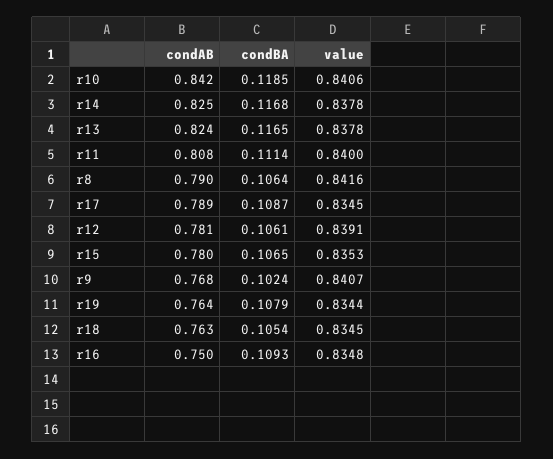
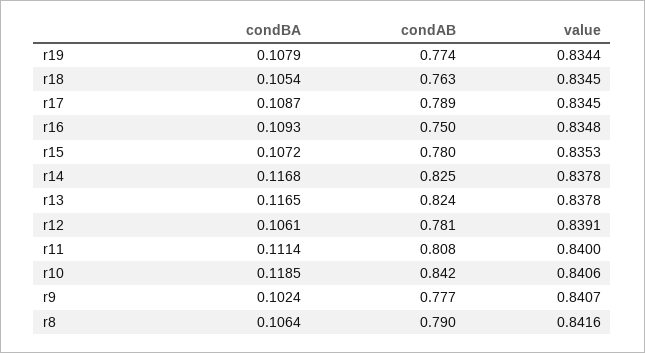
condBA, r15: 0.1065 -> 0.1072
condAB, r9: 0.768 -> 0.777
condAB, r19: 0.764 -> 0.774

